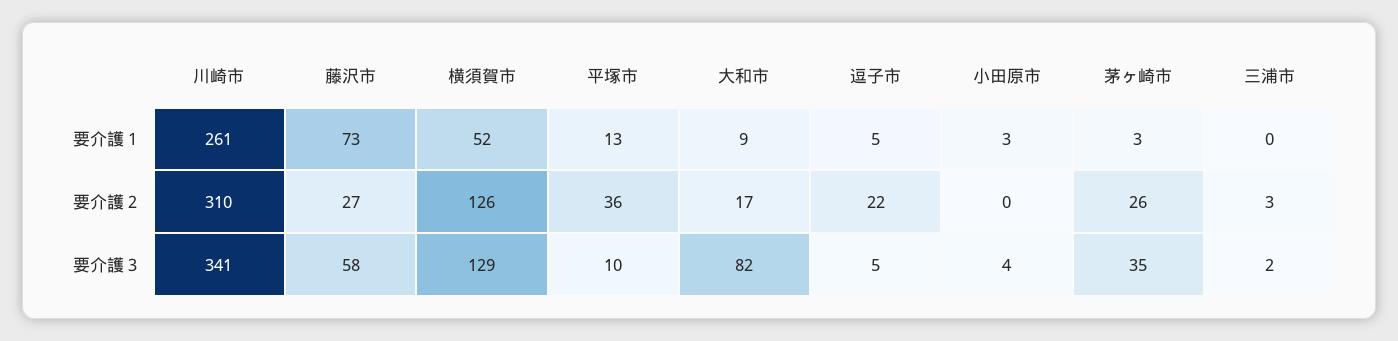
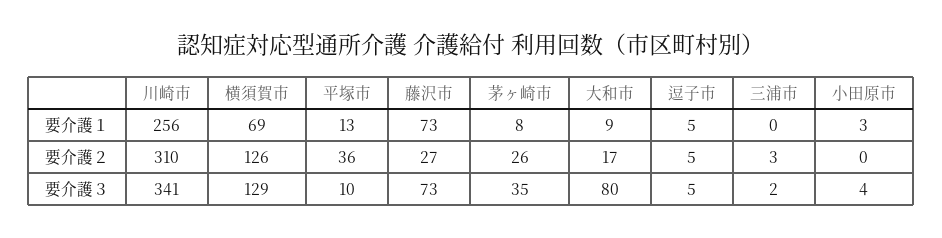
川崎市, 要介護１: 261 -> 256
横須賀市, 要介護１: 52 -> 69
茅ヶ崎市, 要介護１: 3 -> 8
逗子市, 要介護２: 22 -> 5
藤沢市, 要介護３: 58 -> 73
大和市, 要介護３: 82 -> 80

